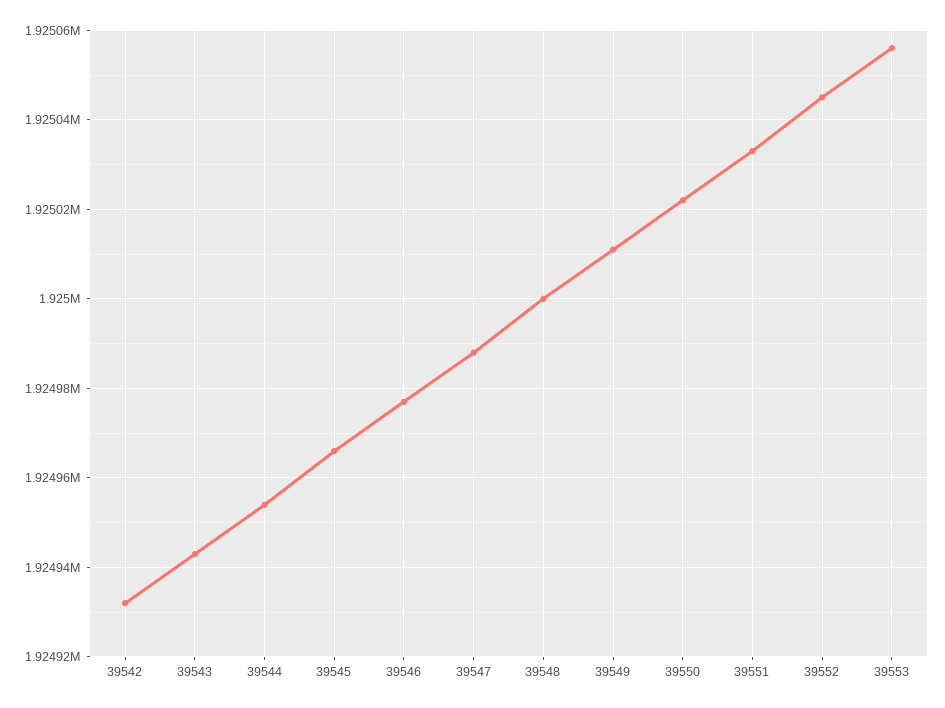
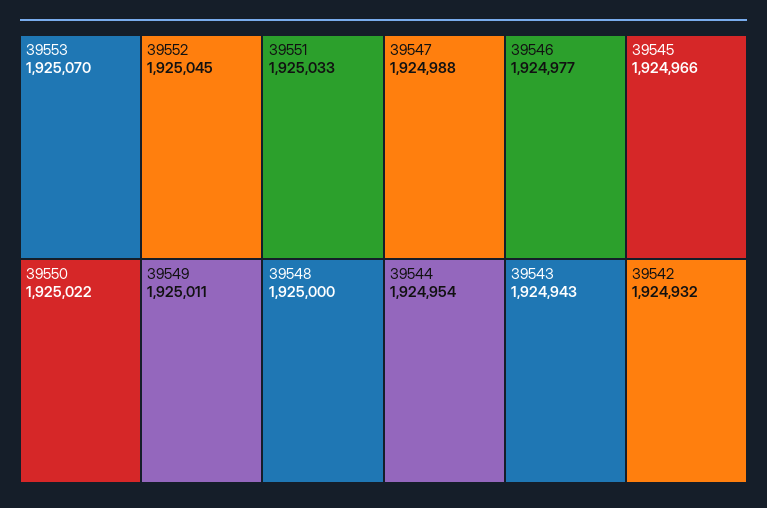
39553: 1925055 -> 1925070

